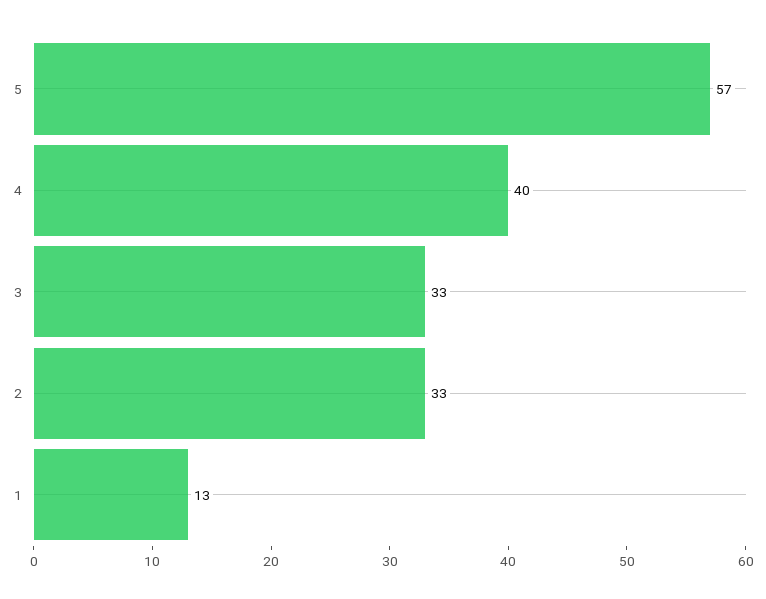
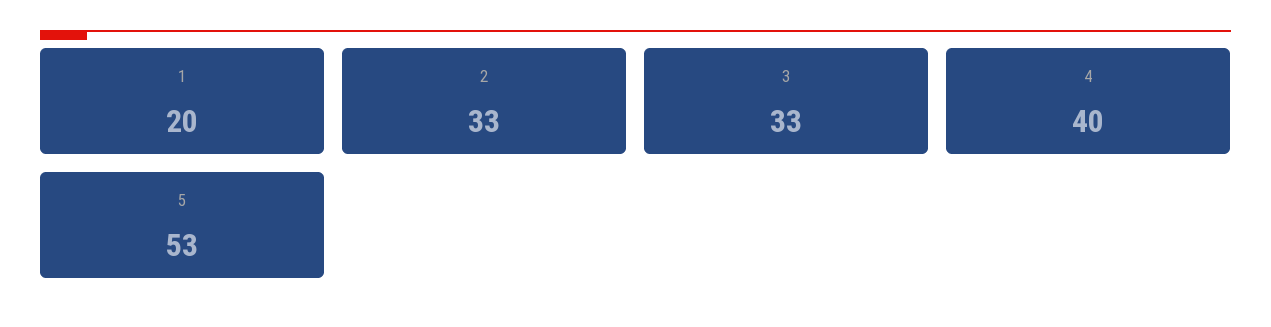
5: 57 -> 53
1: 13 -> 20

